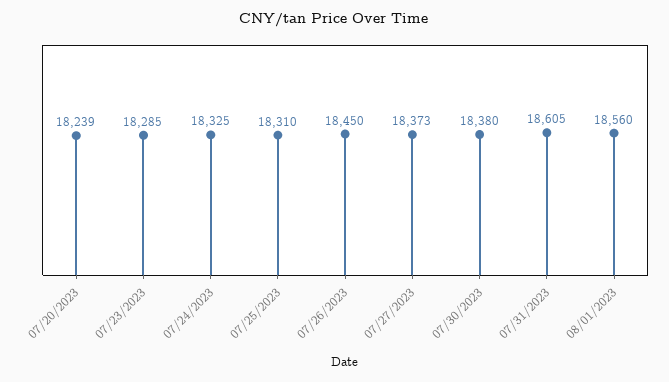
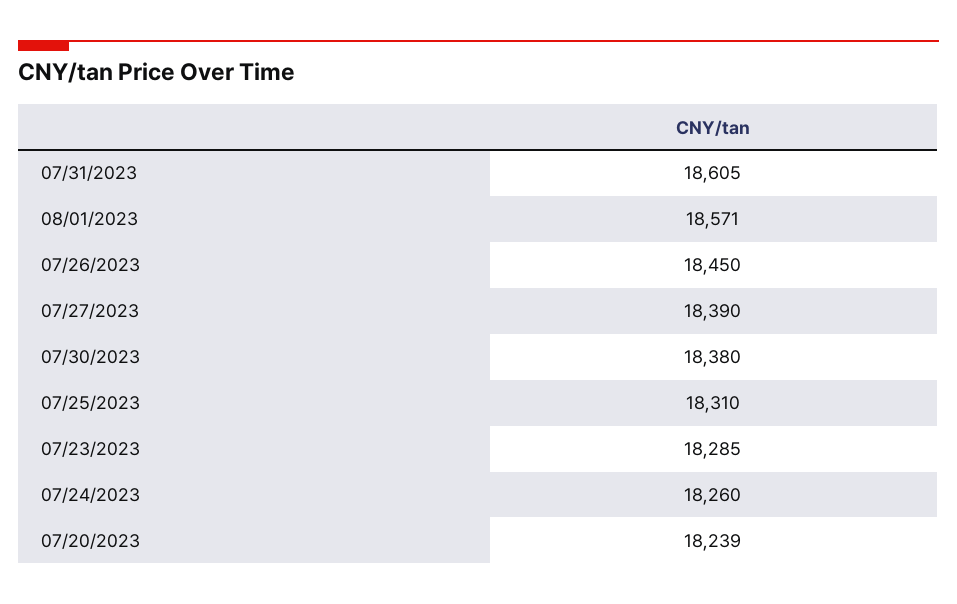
07/24/2023: 18325 -> 18260
07/27/2023: 18373 -> 18390
08/01/2023: 18560 -> 18571

